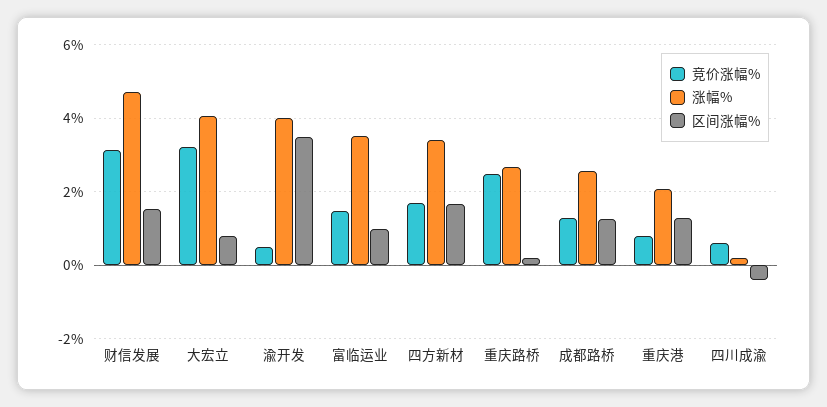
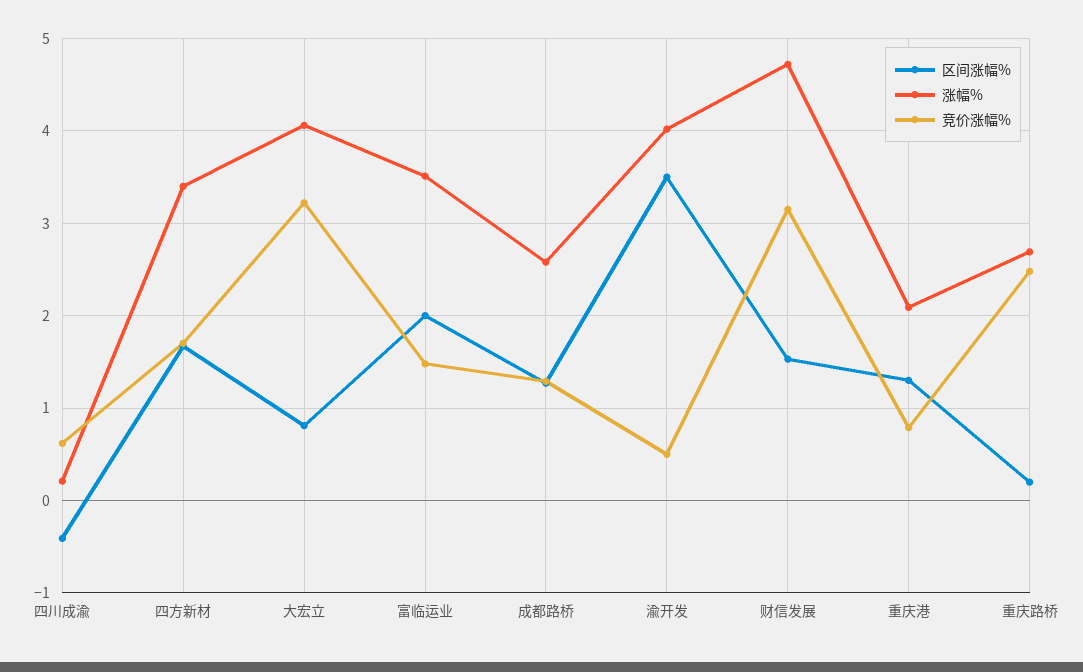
区间涨幅%, 富临运业: 1 -> 2

